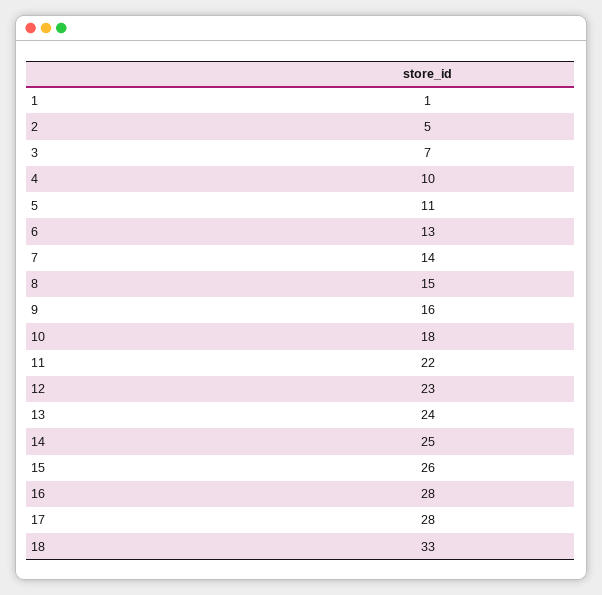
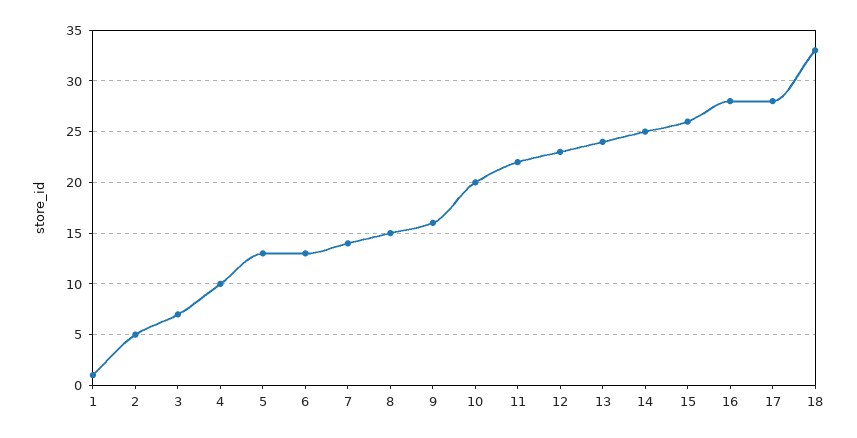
5: 11 -> 13
10: 18 -> 20

